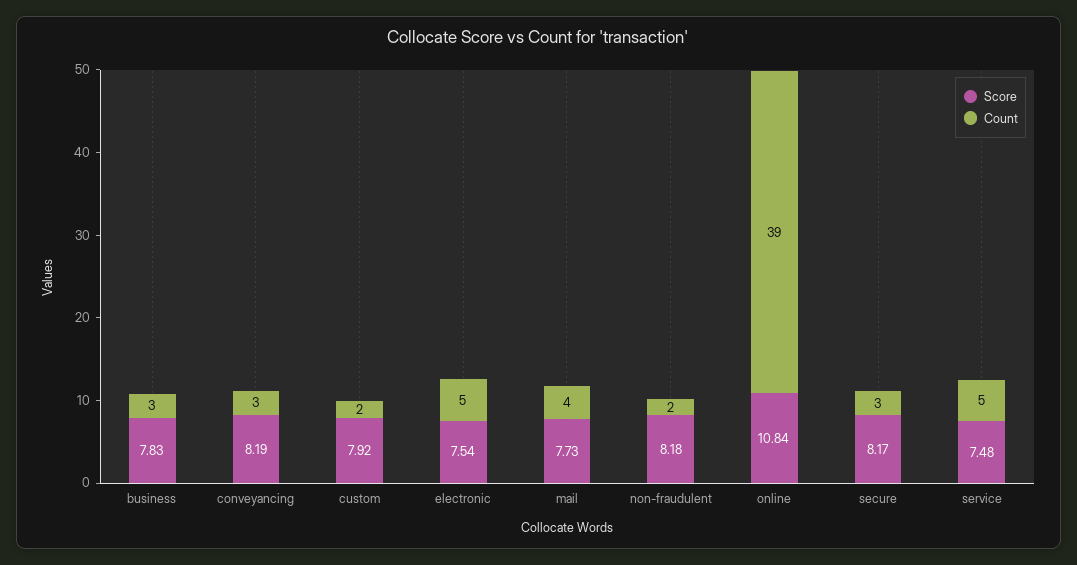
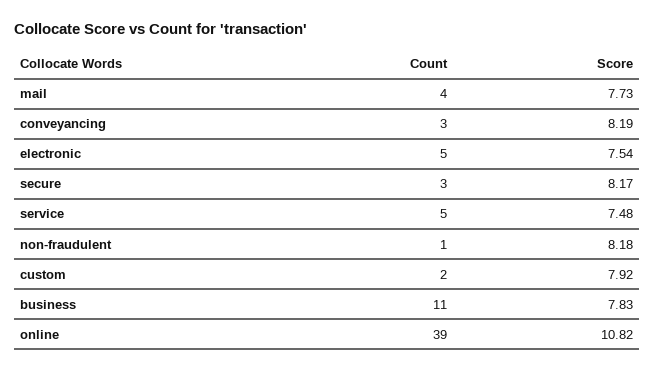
Count, business: 3 -> 11
Count, non-fraudulent: 2 -> 1
Score, online: 10.84 -> 10.82

